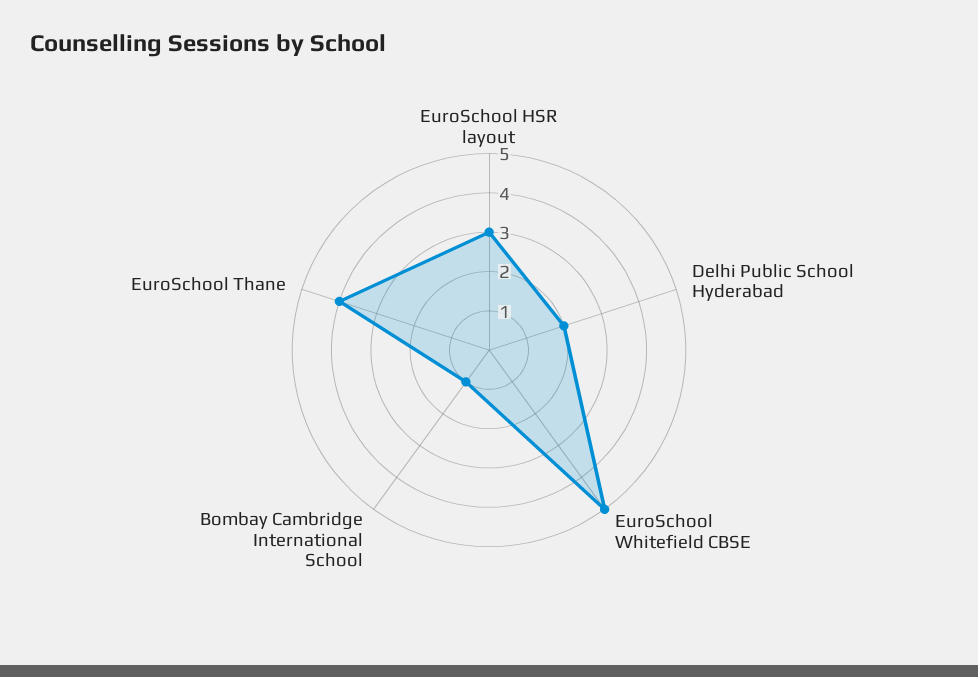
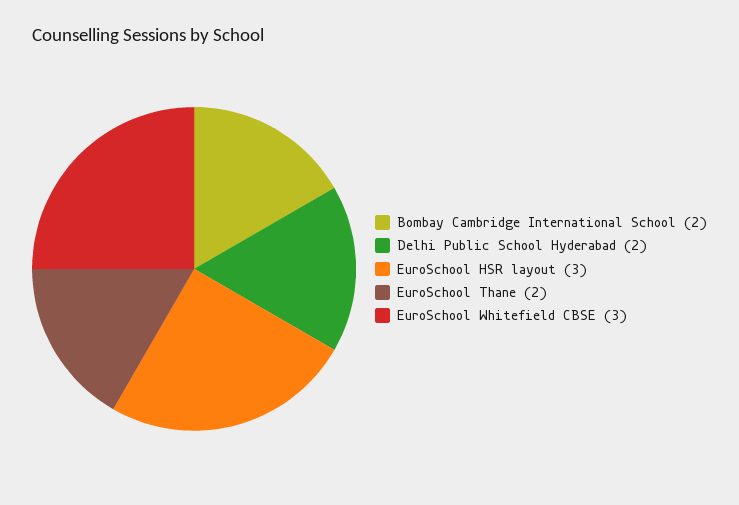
EuroSchool Whitefield CBSE: 5 -> 3
Bombay Cambridge International School: 1 -> 2
EuroSchool Thane: 4 -> 2

